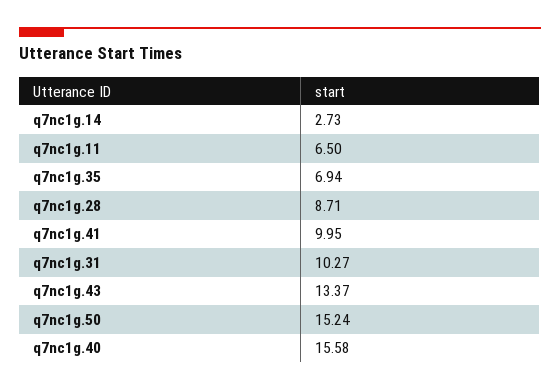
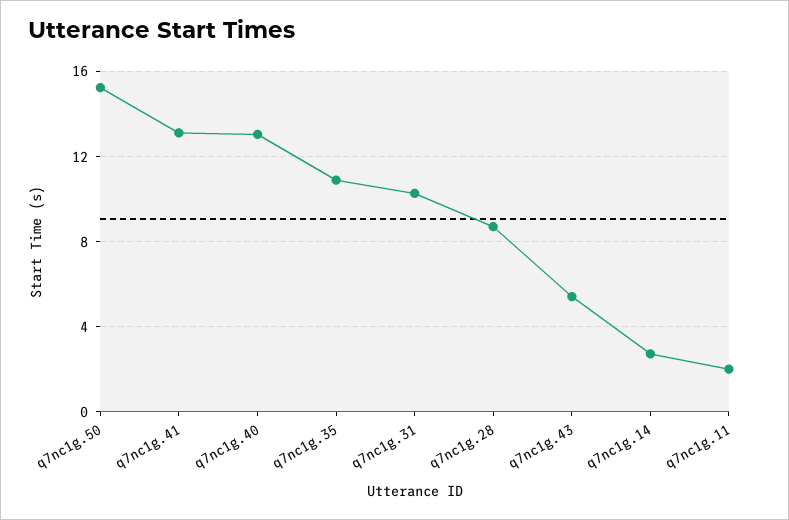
q7nc1g.11: 6.5 -> 2
q7nc1g.35: 6.94 -> 11
q7nc1g.41: 9.95 -> 13
q7nc1g.43: 13.37 -> 5.5
q7nc1g.40: 15.58 -> 13

